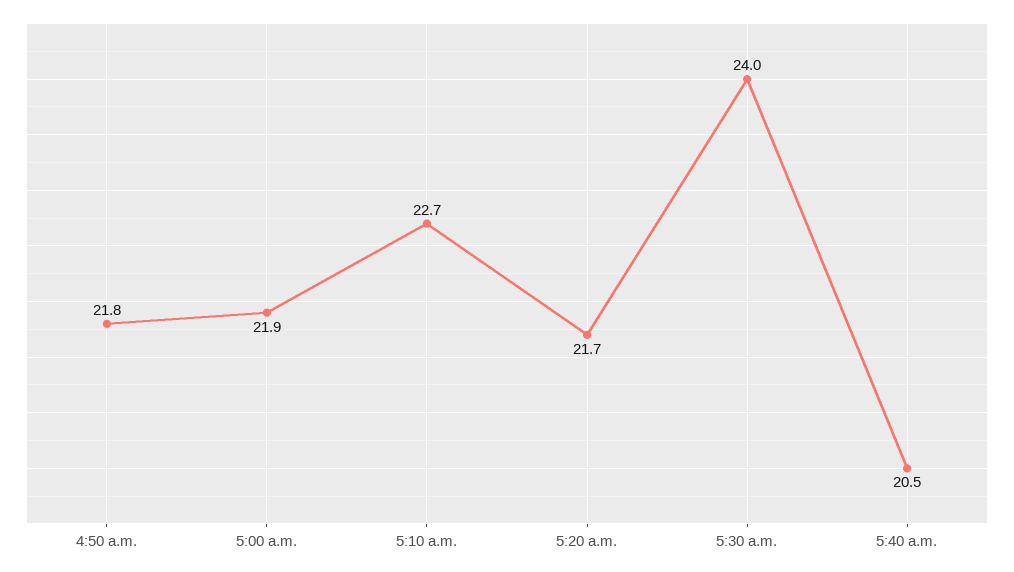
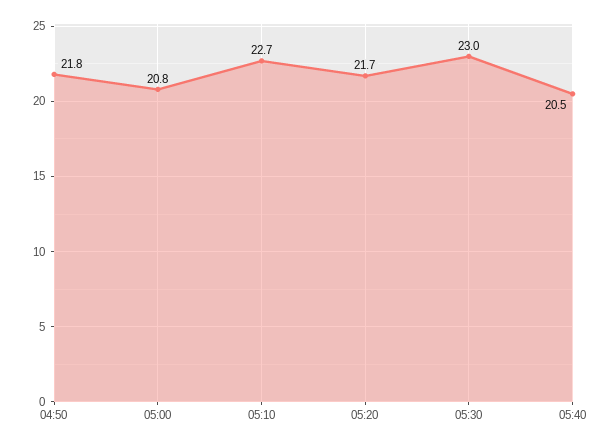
5:00 a.m.: 21.9 -> 20.8
5:30 a.m.: 24 -> 23

